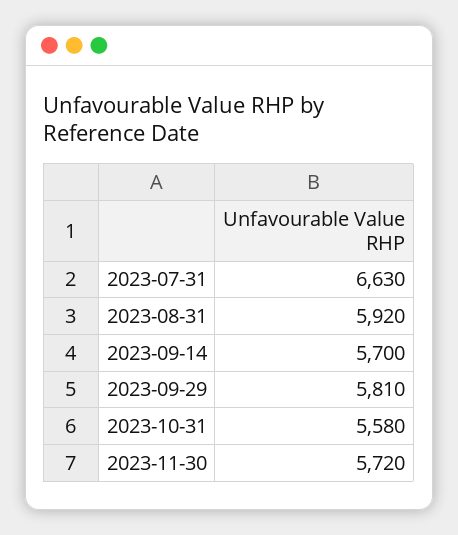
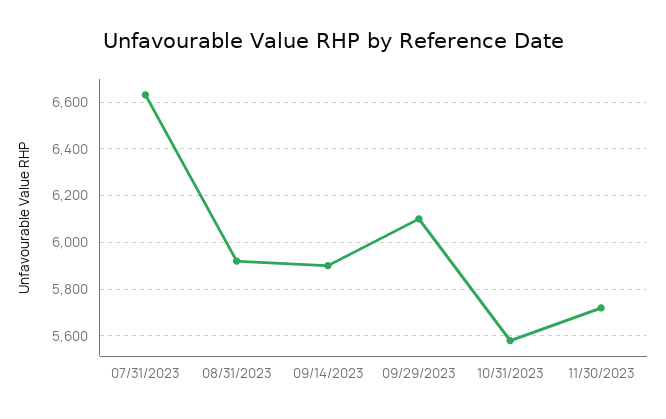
2023-09-14: 5700 -> 5900
2023-09-29: 5810 -> 6100

